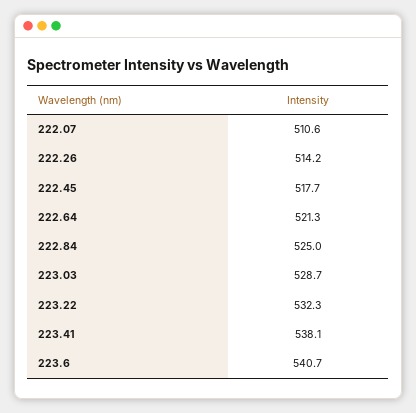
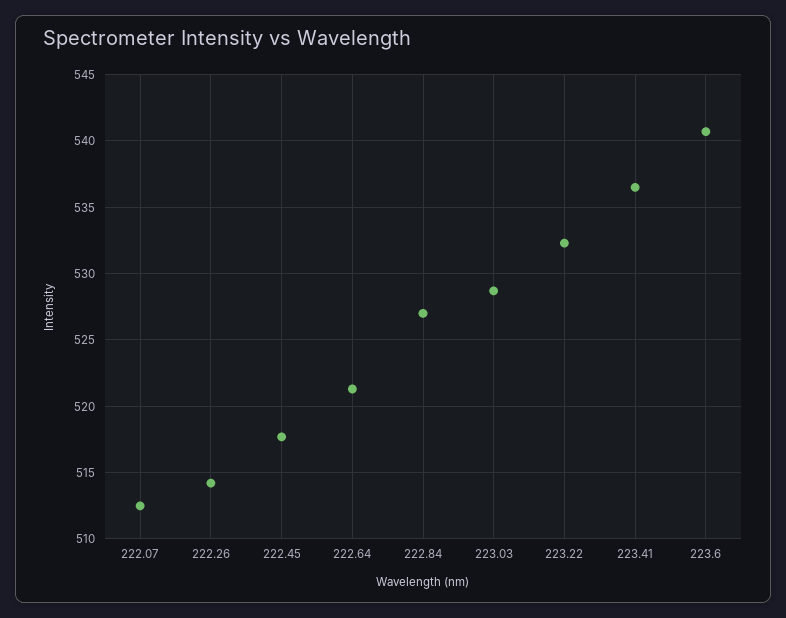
222.07: 510.6 -> 512.5
222.84: 525 -> 527
223.41: 538.1 -> 536.5

